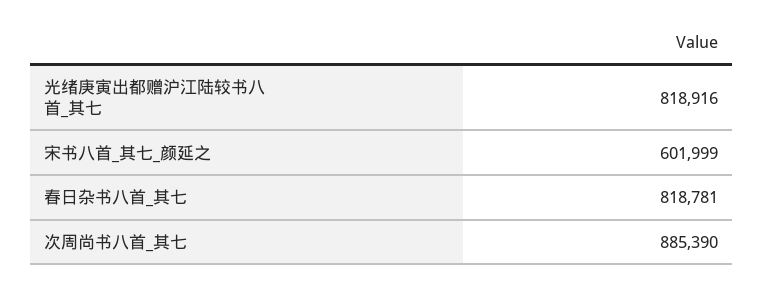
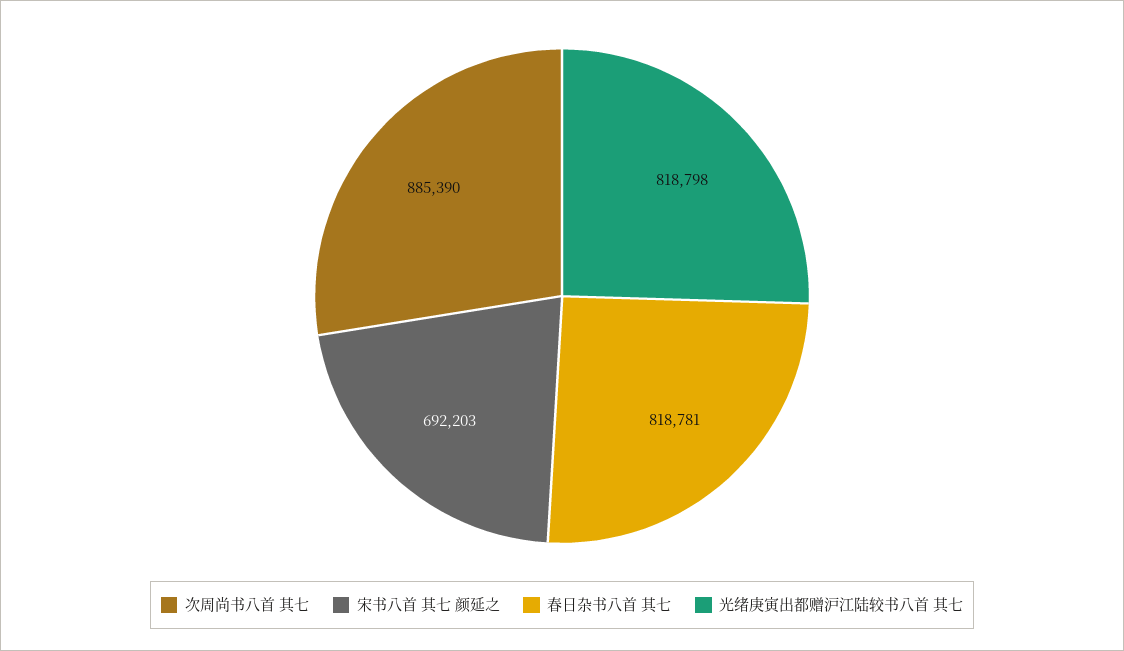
光绪庚寅出都赠沪江陆较书八首_其七: 818916 -> 818798
宋书八首_其七_颜延之: 601999 -> 692203

